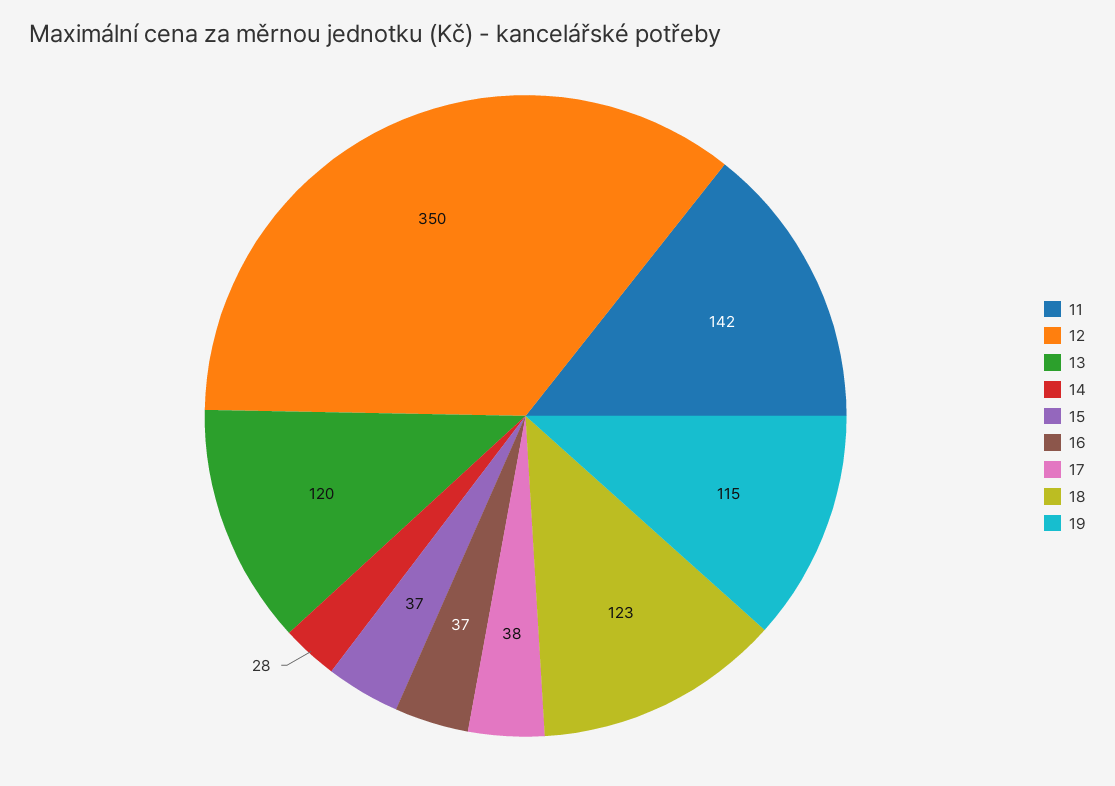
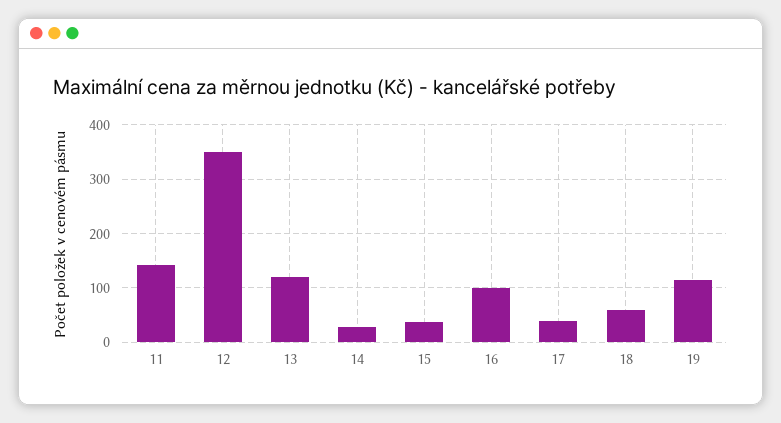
16: 37 -> 100
18: 123 -> 60

